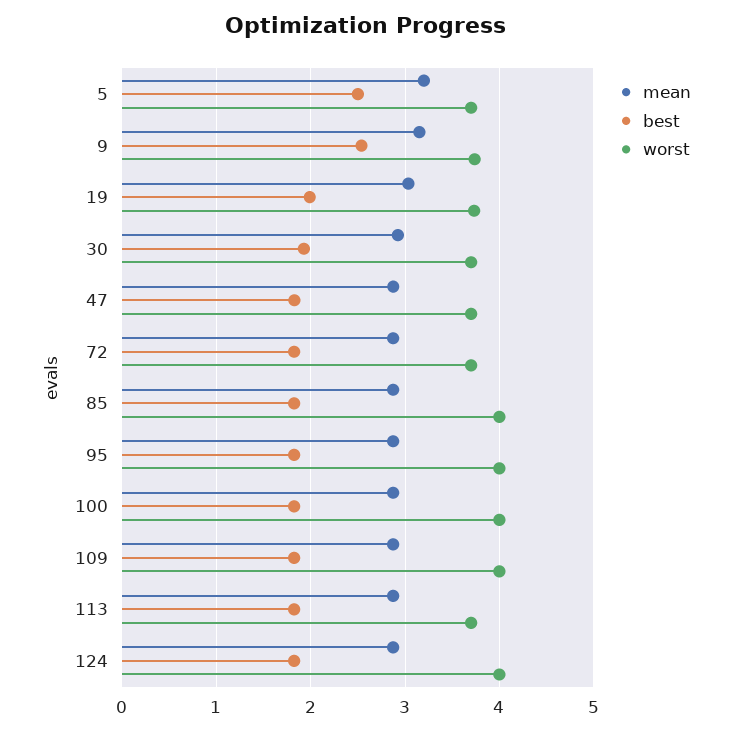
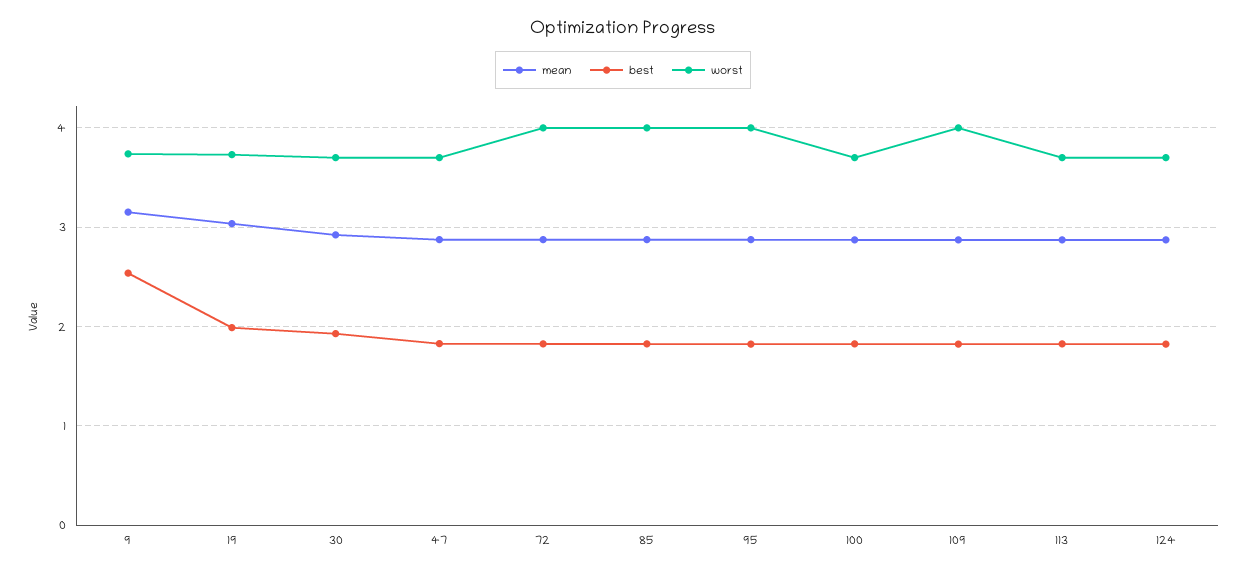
mean, 5: 3.2 -> none
best, 5: 2.5 -> none
worst, 5: 3.7 -> none
worst, 72: 3.7 -> 4
worst, 100: 4 -> 3.7
worst, 124: 4 -> 3.7

